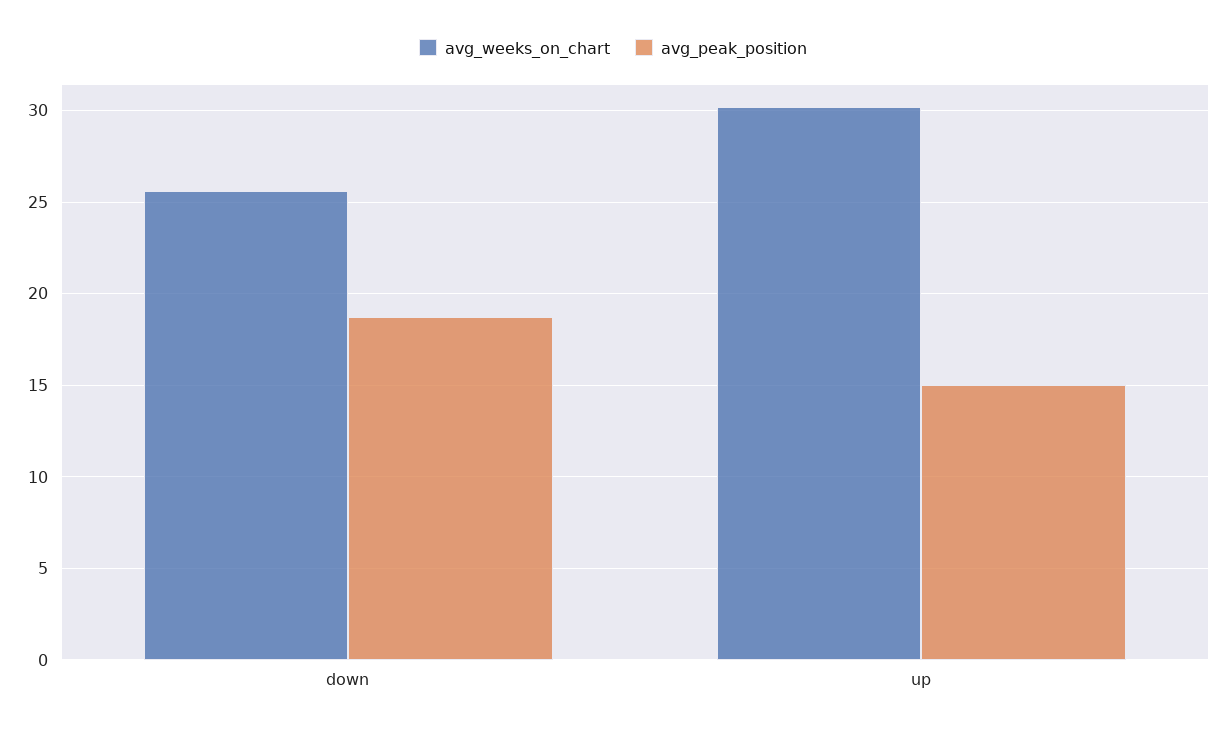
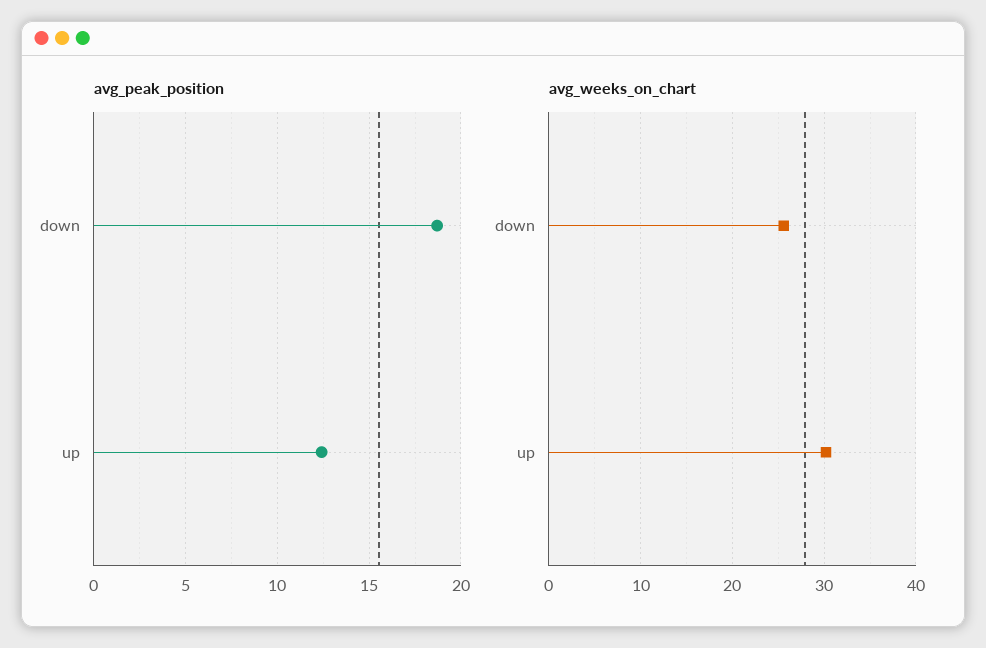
avg_peak_position, up: 15 -> 12.5

